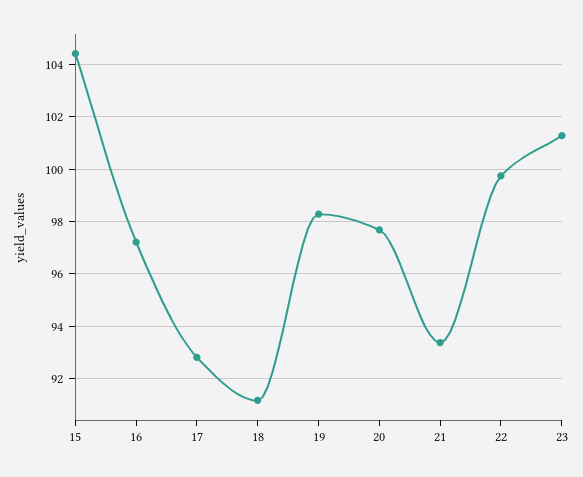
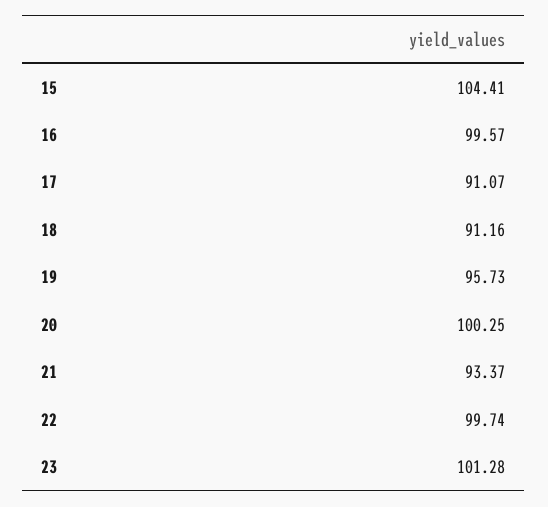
16: 97.25 -> 99.57
17: 92.75 -> 91.07
19: 98.25 -> 95.73
20: 97.75 -> 100.25

